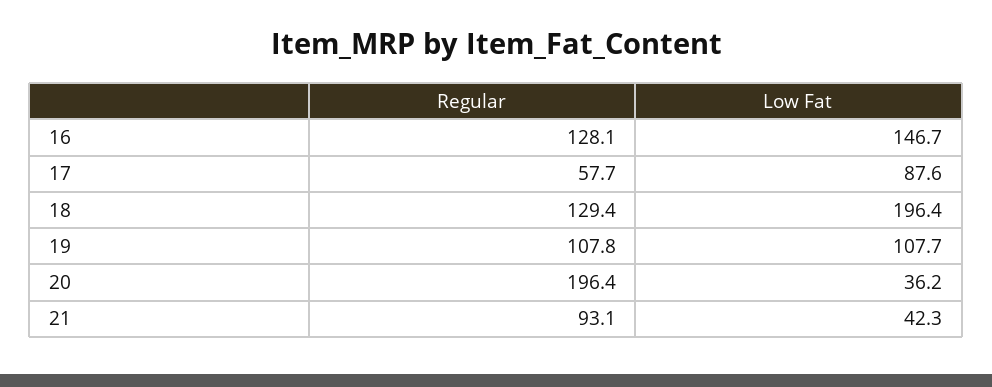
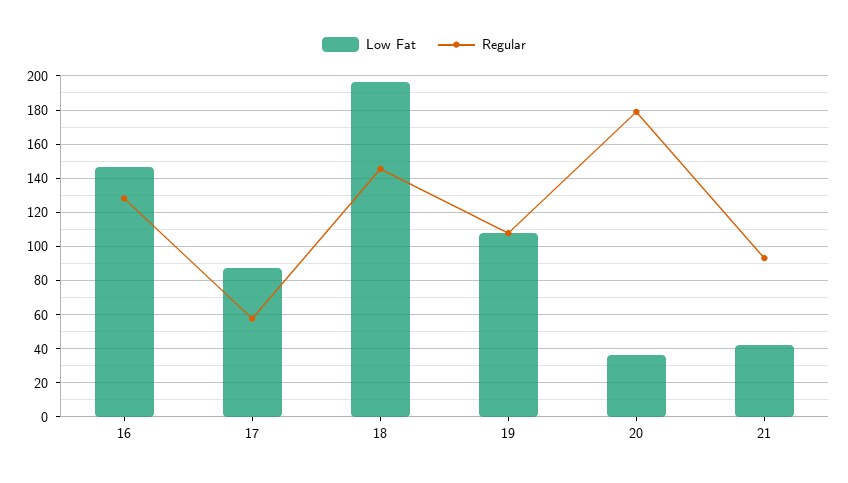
Regular, 18: 129.4 -> 145
Regular, 20: 196.4 -> 180

